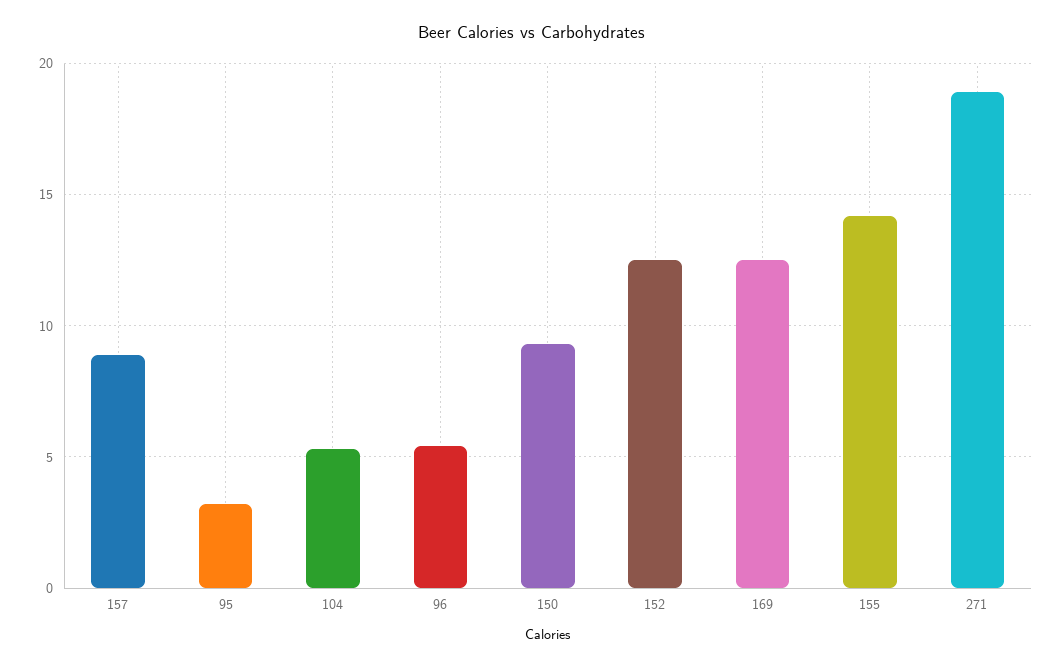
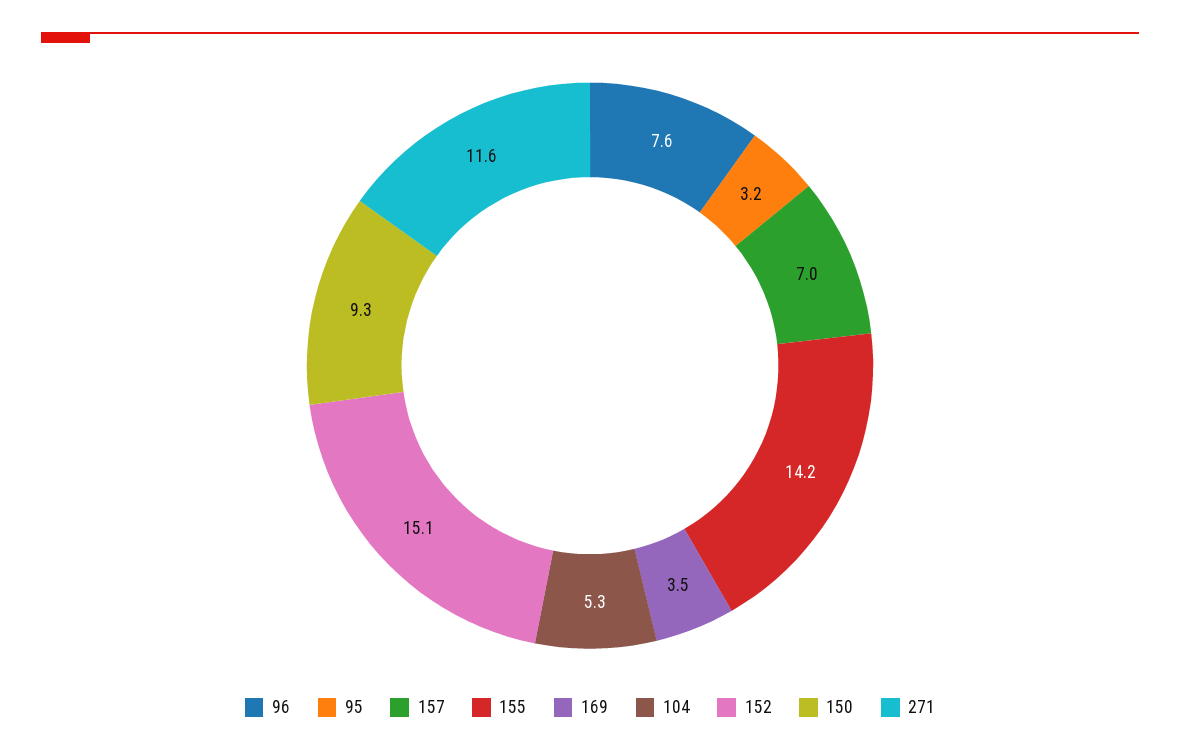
157: 9 -> 7
96: 5.5 -> 7.6
152: 12.5 -> 15.1
169: 12.5 -> 3.5
271: 19 -> 11.6

